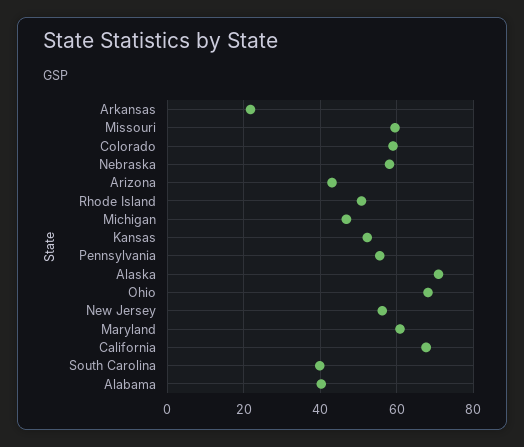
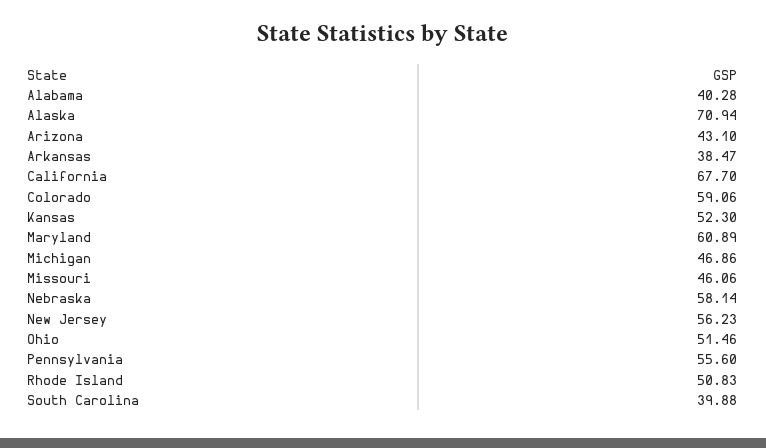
Arkansas: 22 -> 38.47
Missouri: 60 -> 46.06
Ohio: 68 -> 51.46

